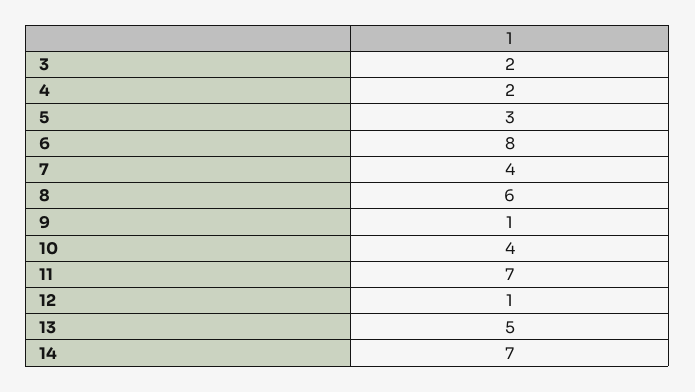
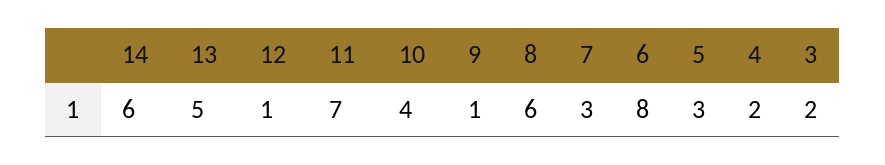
7: 4 -> 3
14: 7 -> 6

